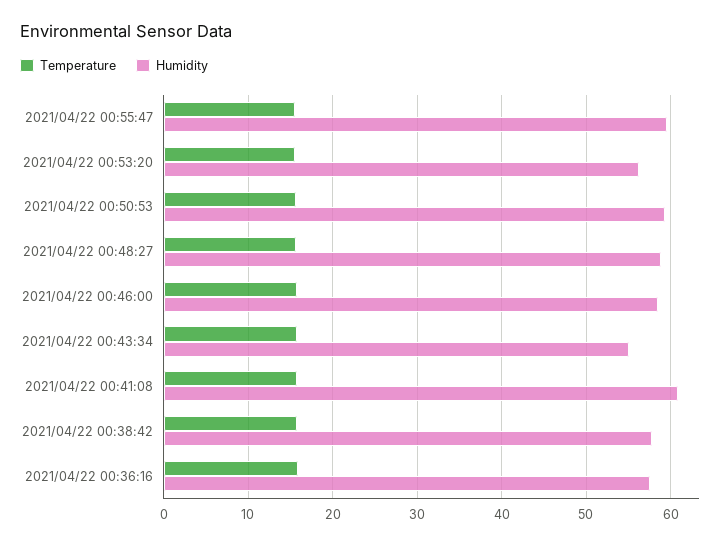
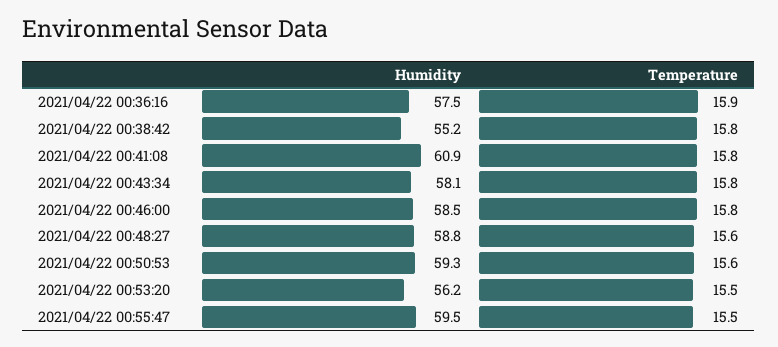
Humidity, 2021/04/22 00:43:34: 55 -> 58.1
Humidity, 2021/04/22 00:38:42: 58 -> 55.2

